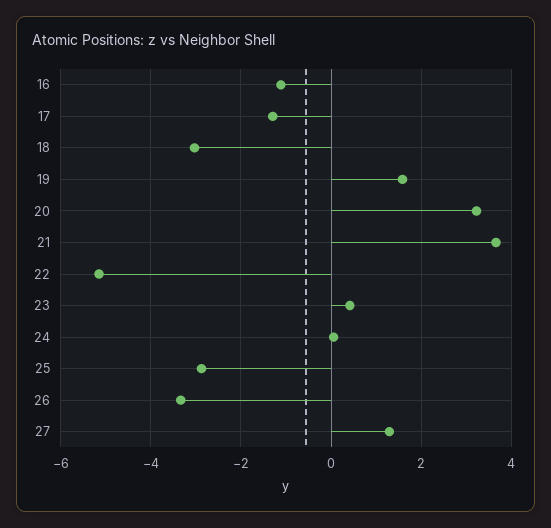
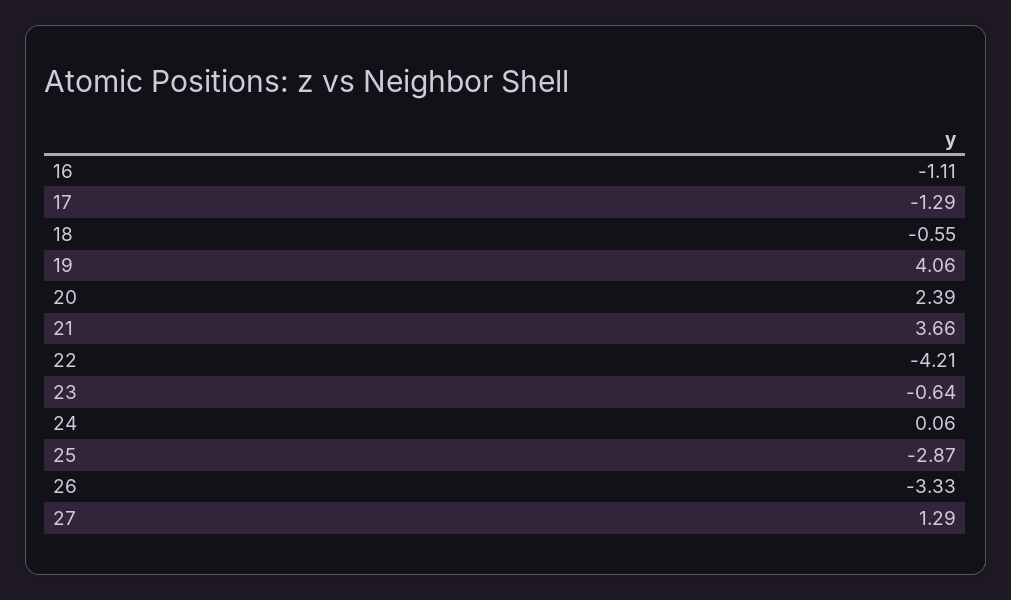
18: -3 -> -0.55
19: 1.6 -> 4.06
20: 3.2 -> 2.39
22: -5.2 -> -4.21
23: 0.4 -> -0.64

